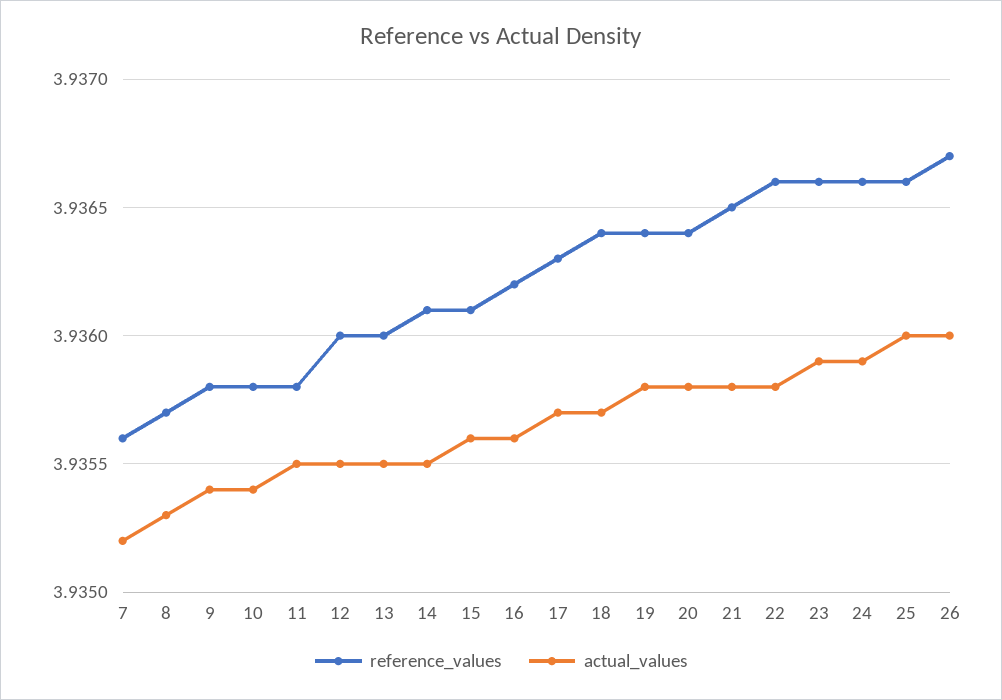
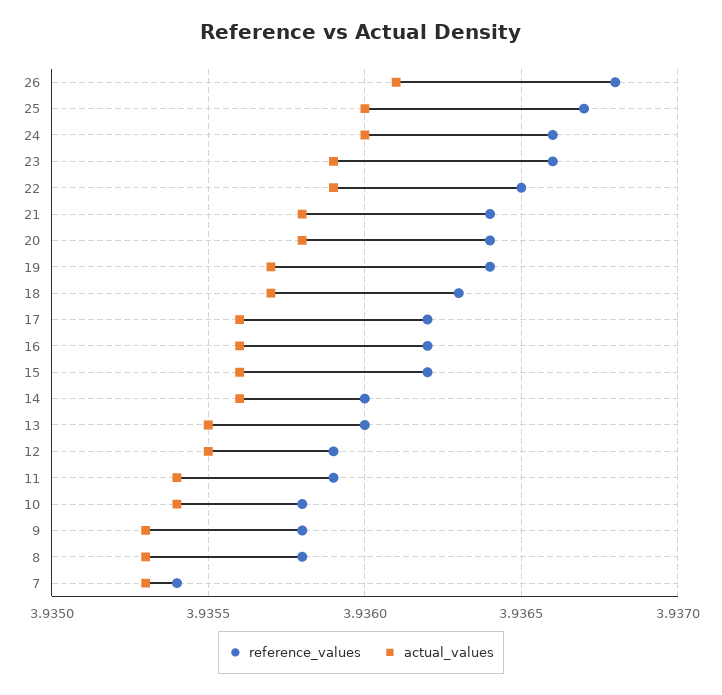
reference_values, 7: 3.9356 -> 3.9354
actual_values, 7: 3.9352 -> 3.9353
reference_values, 8: 3.9357 -> 3.9358
actual_values, 9: 3.9354 -> 3.9353
reference_values, 11: 3.9358 -> 3.9359
actual_values, 11: 3.9355 -> 3.9354
reference_values, 12: 3.936 -> 3.9359
reference_values, 14: 3.9361 -> 3.936
actual_values, 14: 3.9355 -> 3.9356
reference_values, 15: 3.9361 -> 3.9362
reference_values, 17: 3.9363 -> 3.9362
actual_values, 17: 3.9357 -> 3.9356
reference_values, 18: 3.9364 -> 3.9363
actual_values, 19: 3.9358 -> 3.9357
reference_values, 21: 3.9365 -> 3.9364
reference_values, 22: 3.9366 -> 3.9365
actual_values, 22: 3.9358 -> 3.9359
actual_values, 24: 3.9359 -> 3.936
reference_values, 25: 3.9366 -> 3.9367
reference_values, 26: 3.9367 -> 3.9368
actual_values, 26: 3.936 -> 3.9361

